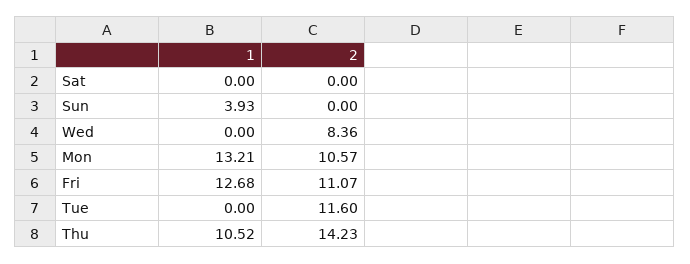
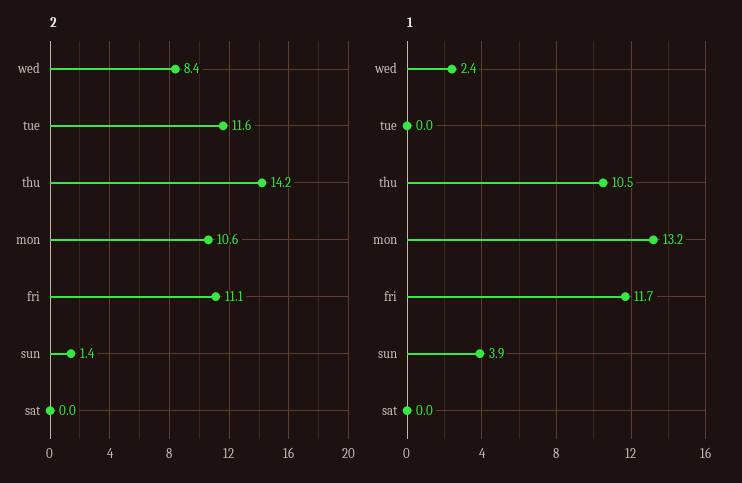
2, Sun: 0 -> 1.4
1, Wed: 0 -> 2.4
1, Fri: 12.68 -> 11.7

